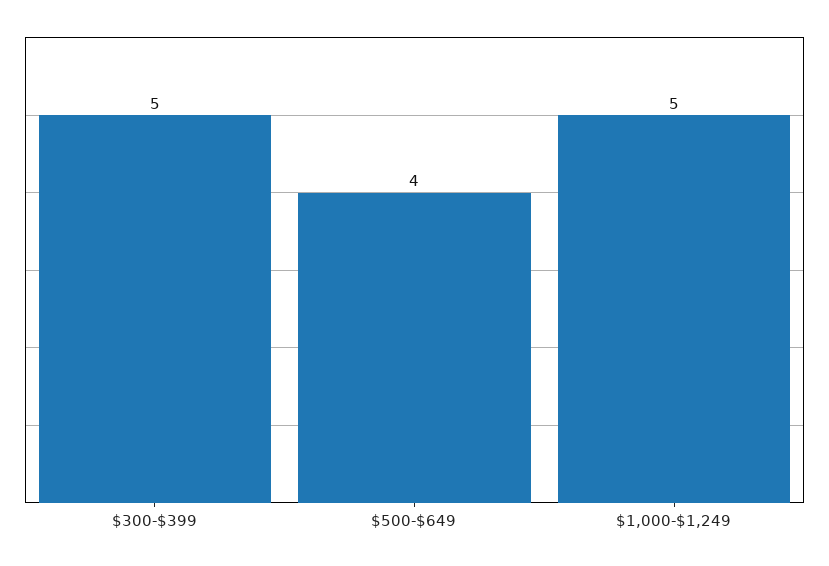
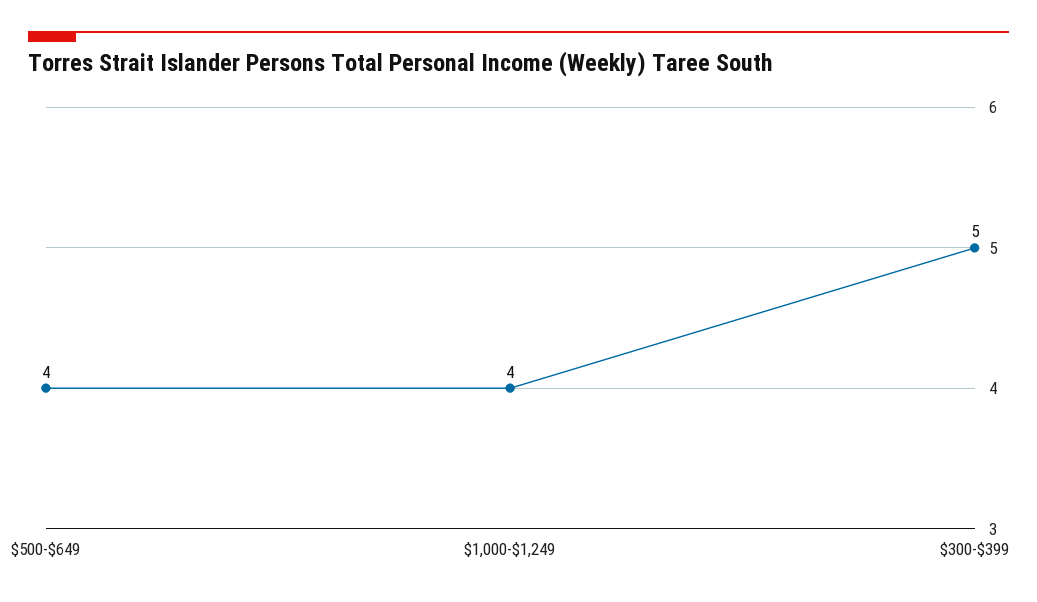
$1,000-$1,249: 5 -> 4

